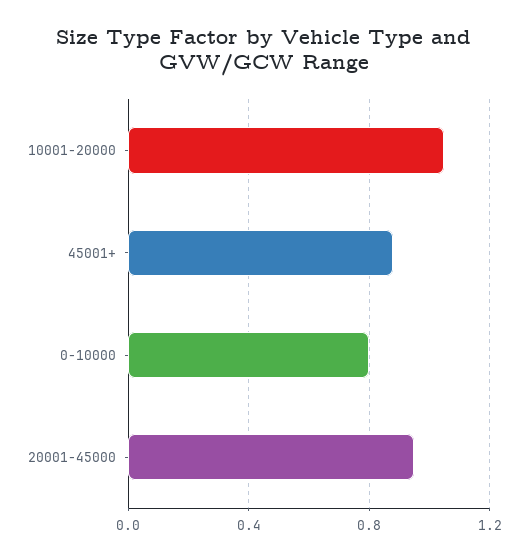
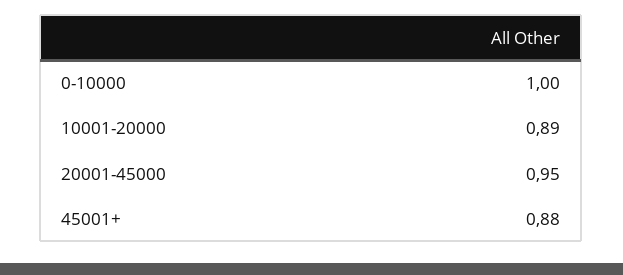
10001-20000: 1.05 -> 0.89
0-10000: 0.8 -> 1

